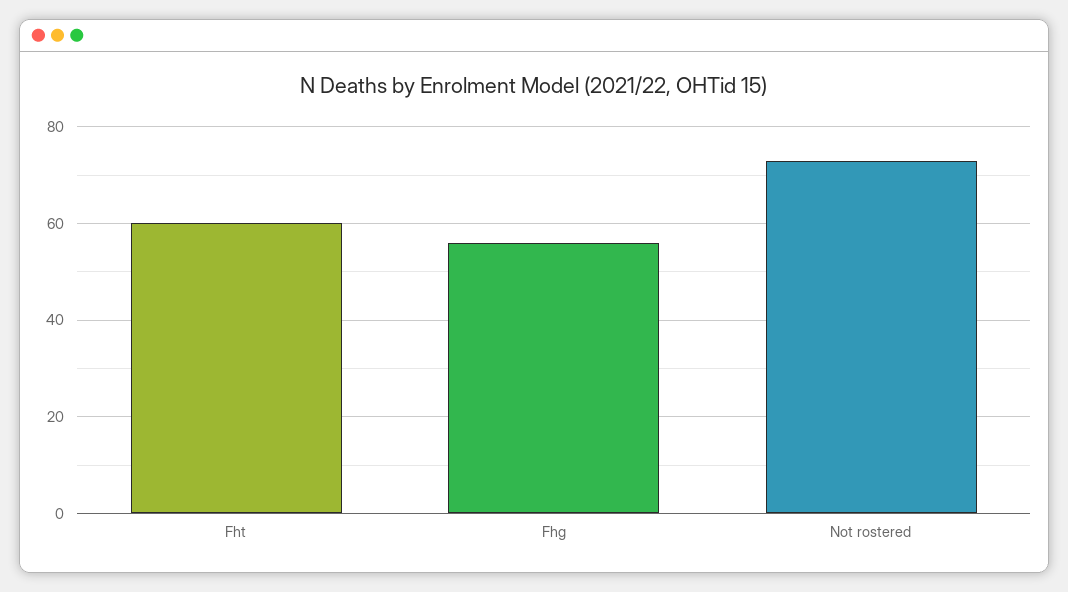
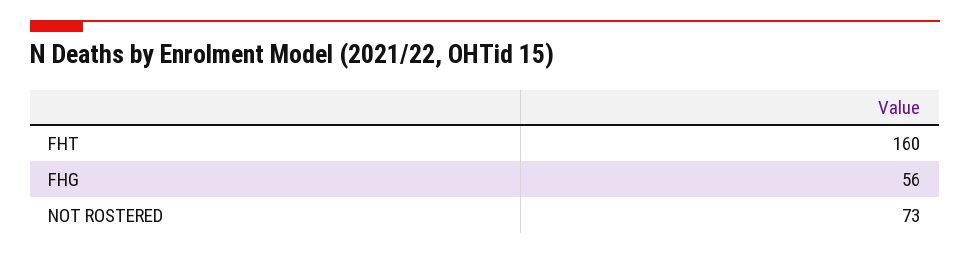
Fht: 60 -> 160

